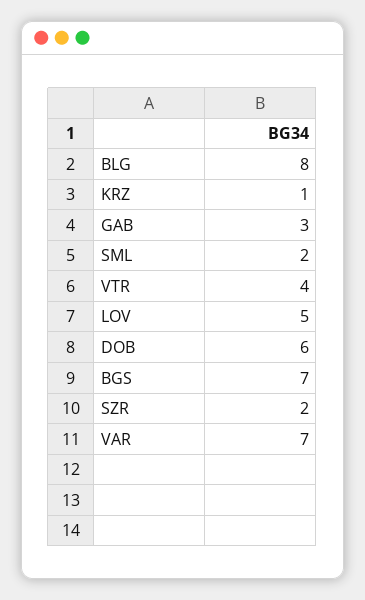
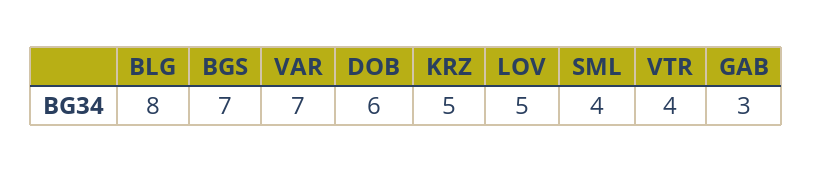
KRZ: 1 -> 5
SML: 2 -> 4
SZR: 2 -> none

